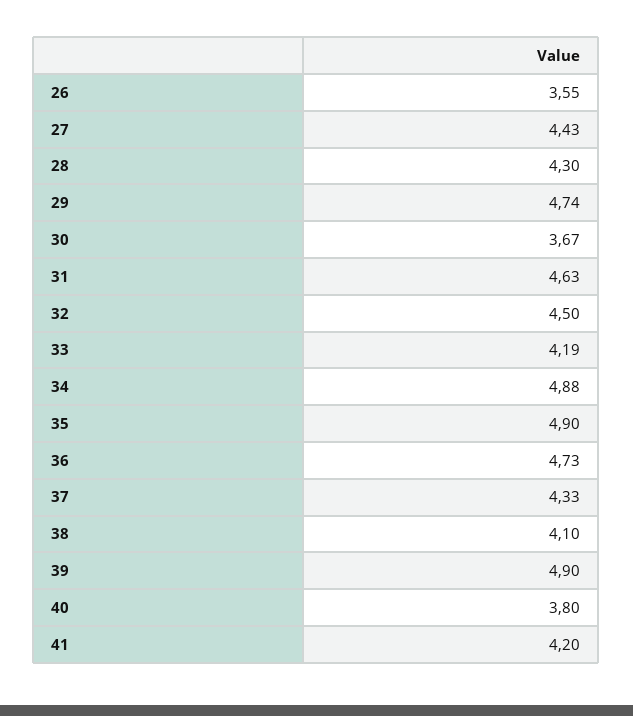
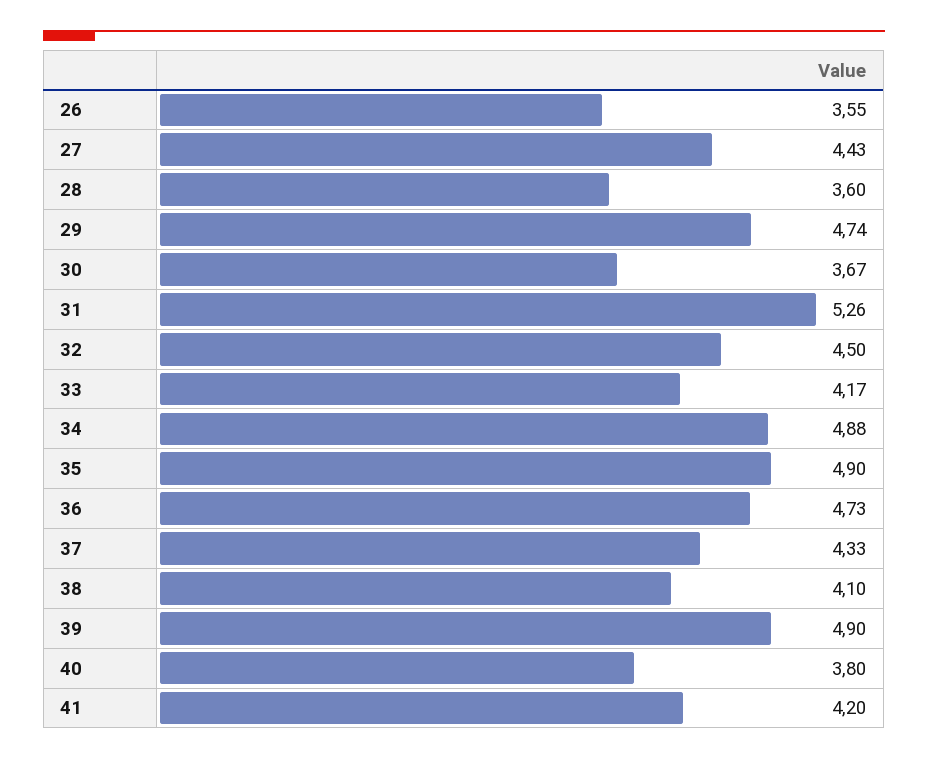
28: 4.3 -> 3.6
31: 4.63 -> 5.26
33: 4.19 -> 4.17

